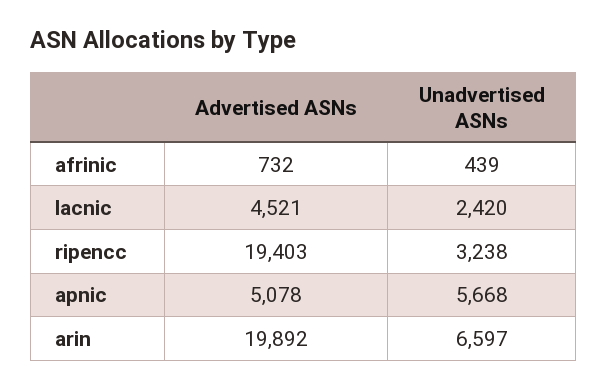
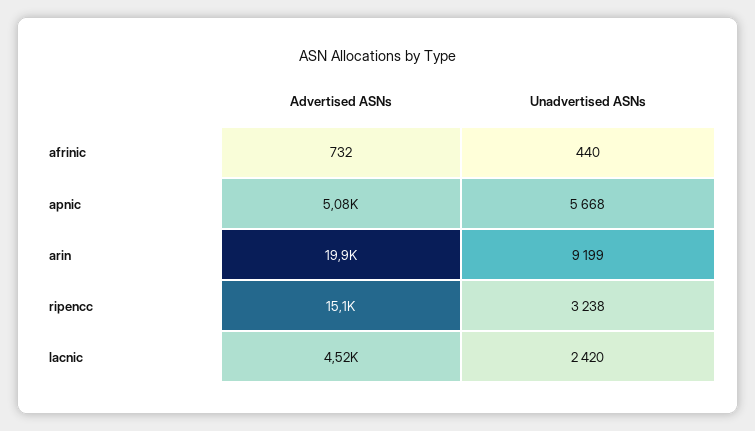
Unadvertised ASNs, afrinic: 439 -> 440
Advertised ASNs, ripencc: 19403 -> 15100
Unadvertised ASNs, arin: 6597 -> 9199

